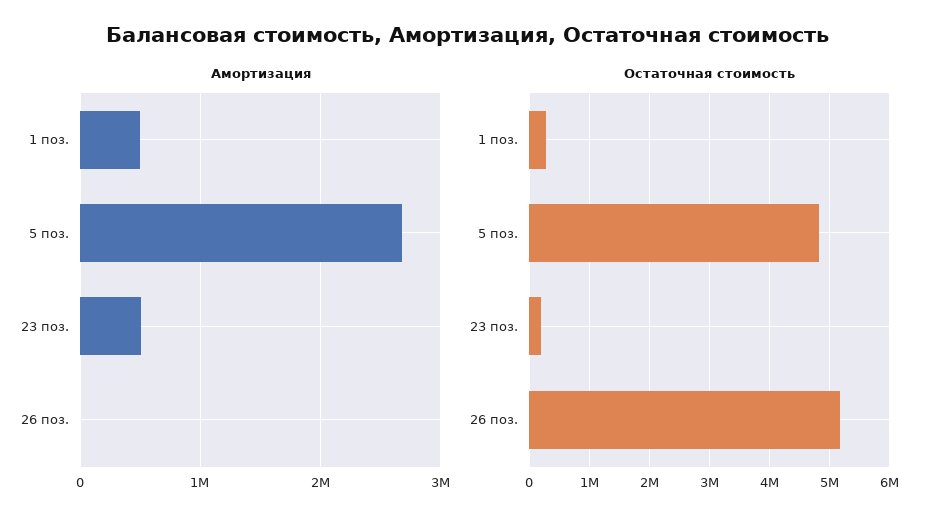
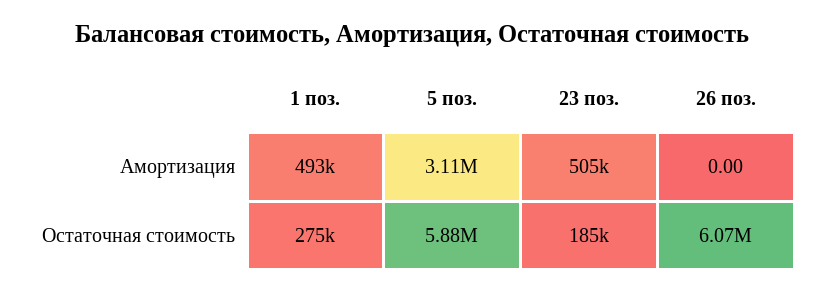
Амортизация, 5 поз.: 2700000 -> 3110000
Остаточная стоимость, 5 поз.: 4800000 -> 5880000
Остаточная стоимость, 26 поз.: 5200000 -> 6070000

